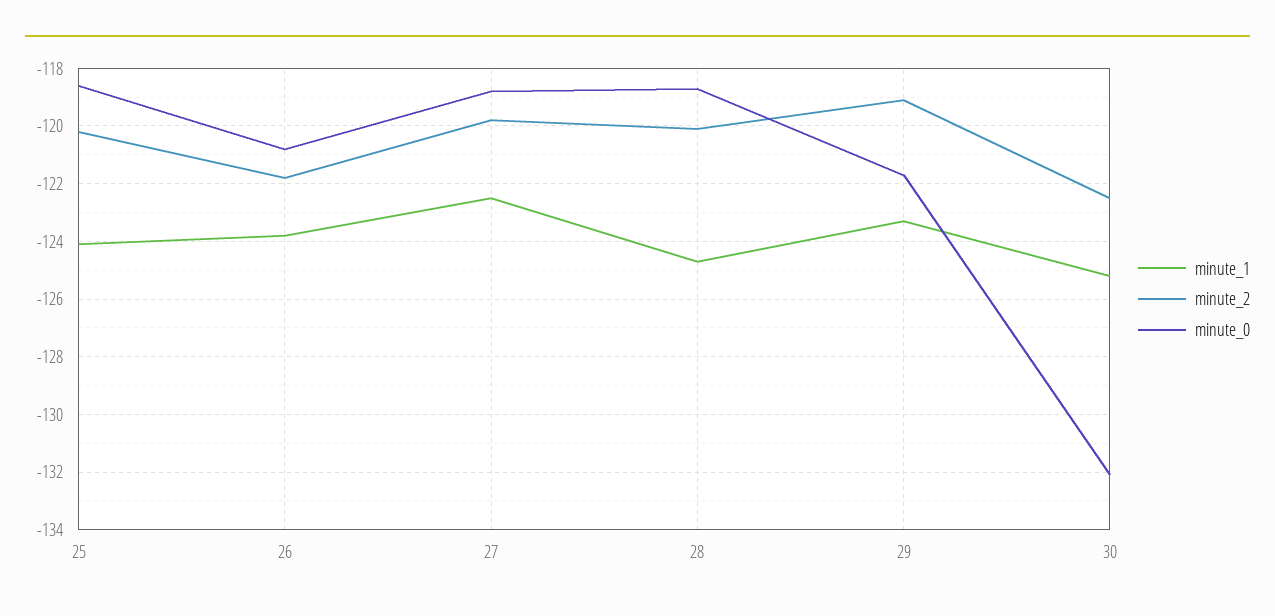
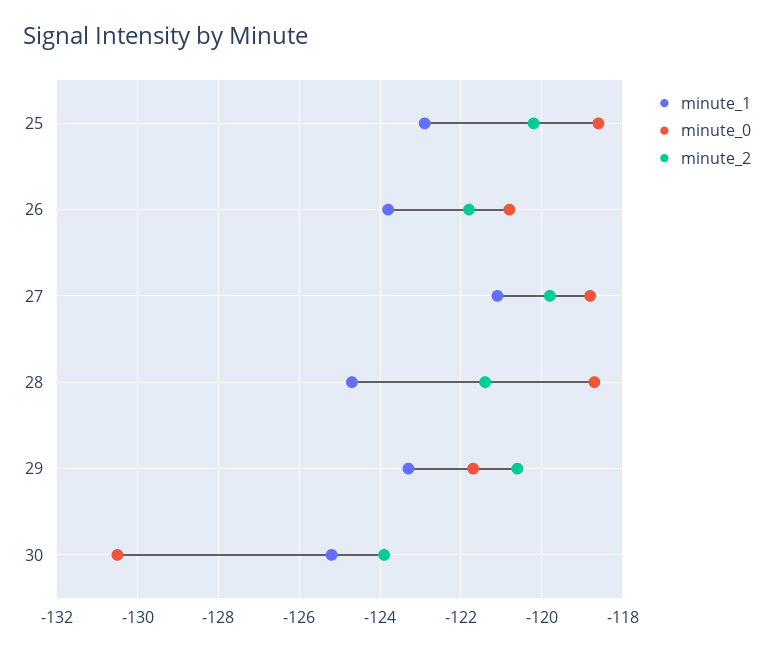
minute_1, 25: -124 -> -123
minute_1, 27: -122.5 -> -121
minute_2, 28: -120 -> -121.5
minute_2, 29: -119 -> -120.5
minute_2, 30: -122.5 -> -124
minute_0, 30: -132 -> -130.5

